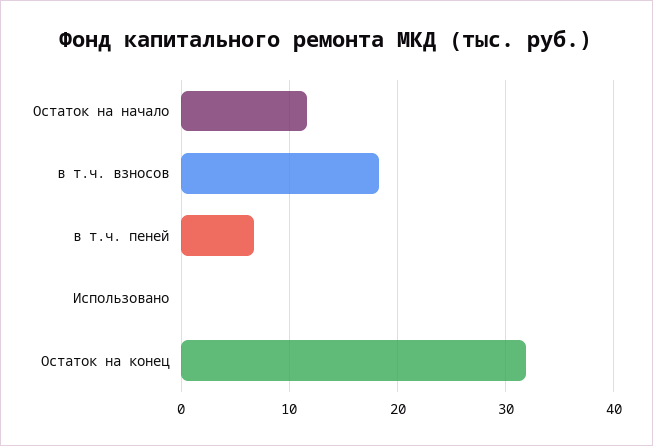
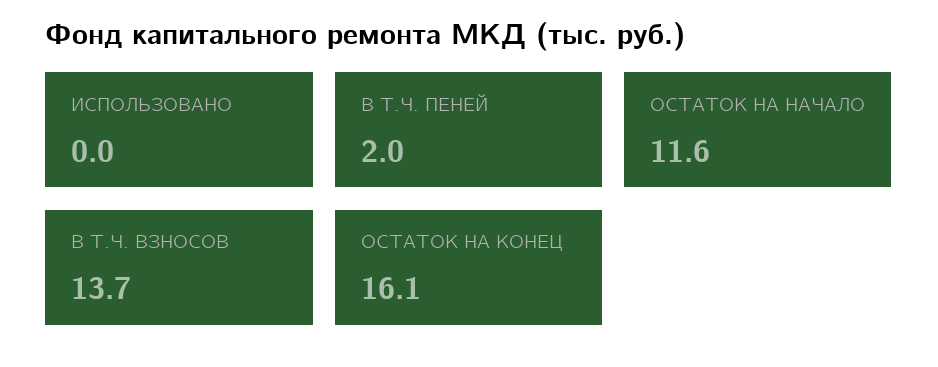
в т.ч. взносов: 18 -> 13.7
в т.ч. пеней: 7 -> 2
Остаток на конец: 32 -> 16.1

